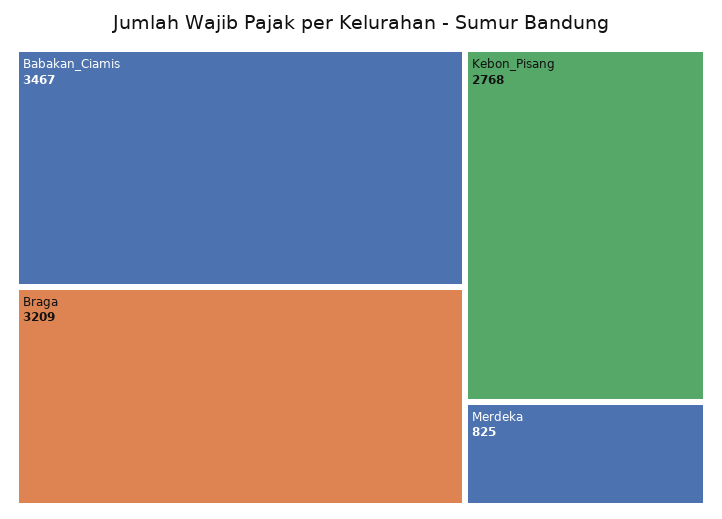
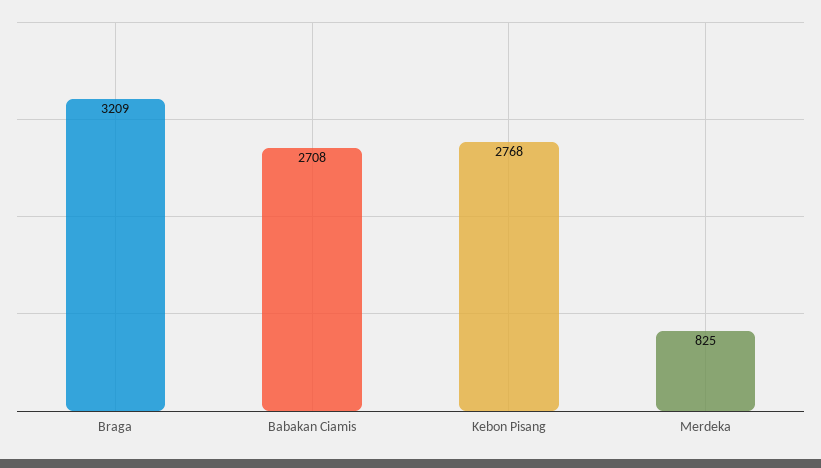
Babakan_Ciamis: 3467 -> 2708

